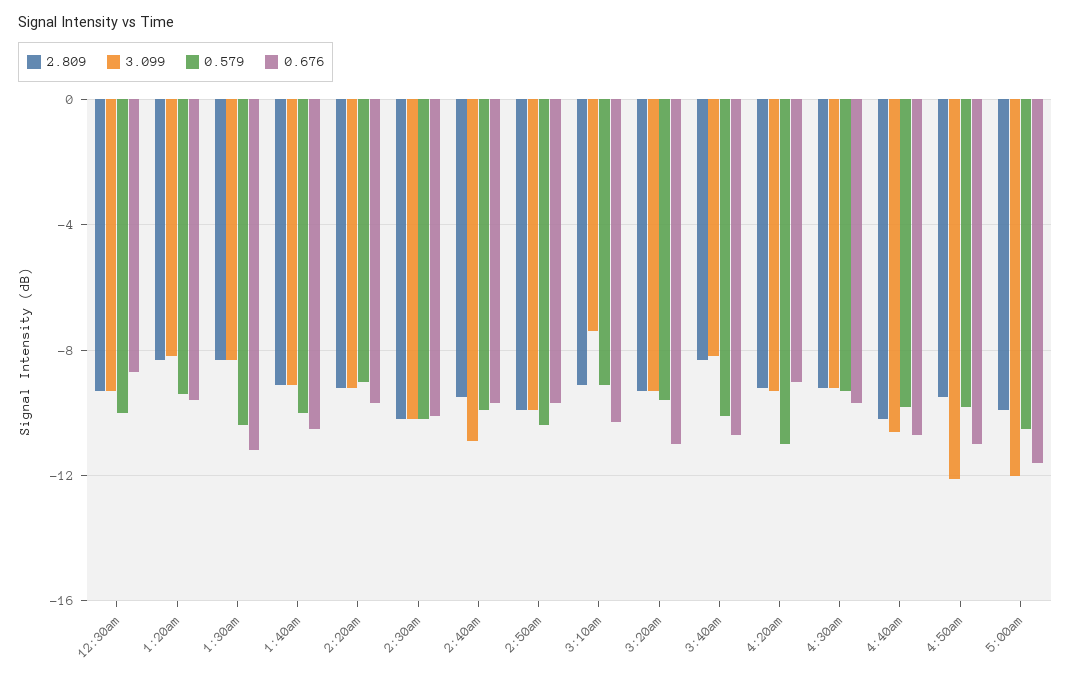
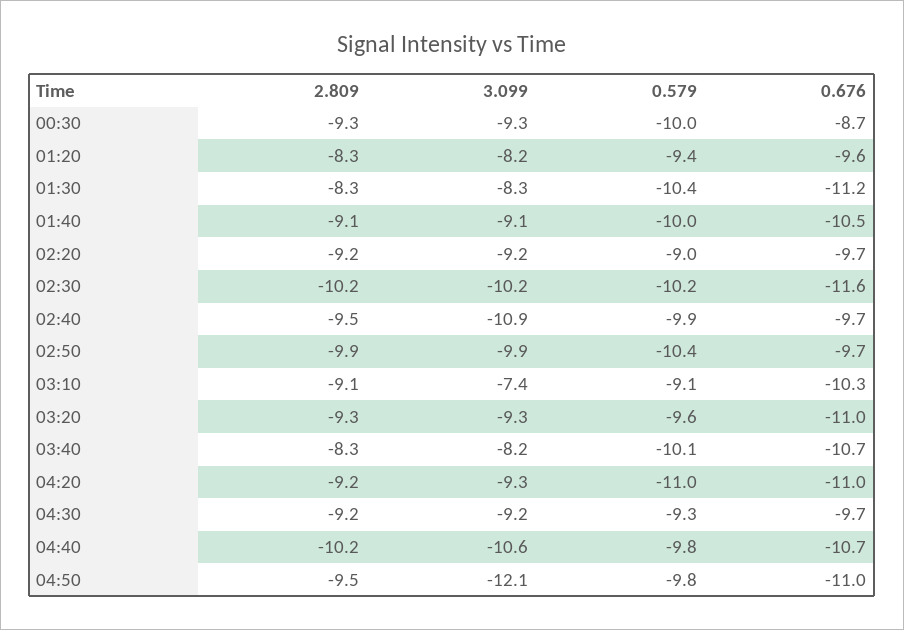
0.676, 2:30am: -10 -> -11.6
0.676, 4:20am: -9 -> -11
2.809, 5:00am: -10 -> none
3.099, 5:00am: -12 -> none
0.579, 5:00am: -10.5 -> none
0.676, 5:00am: -11.5 -> none

